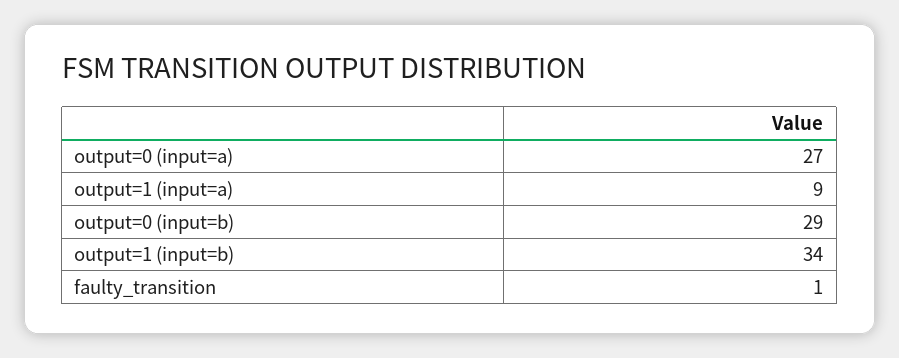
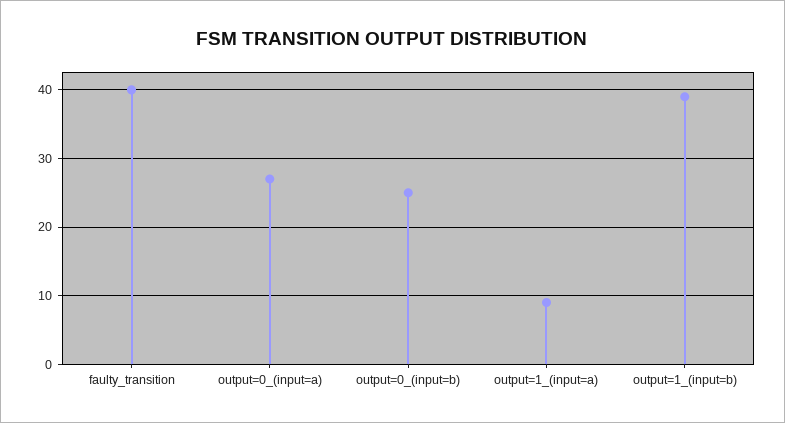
output=0 (input=b): 29 -> 25
output=1 (input=b): 34 -> 39
faulty_transition: 1 -> 40

